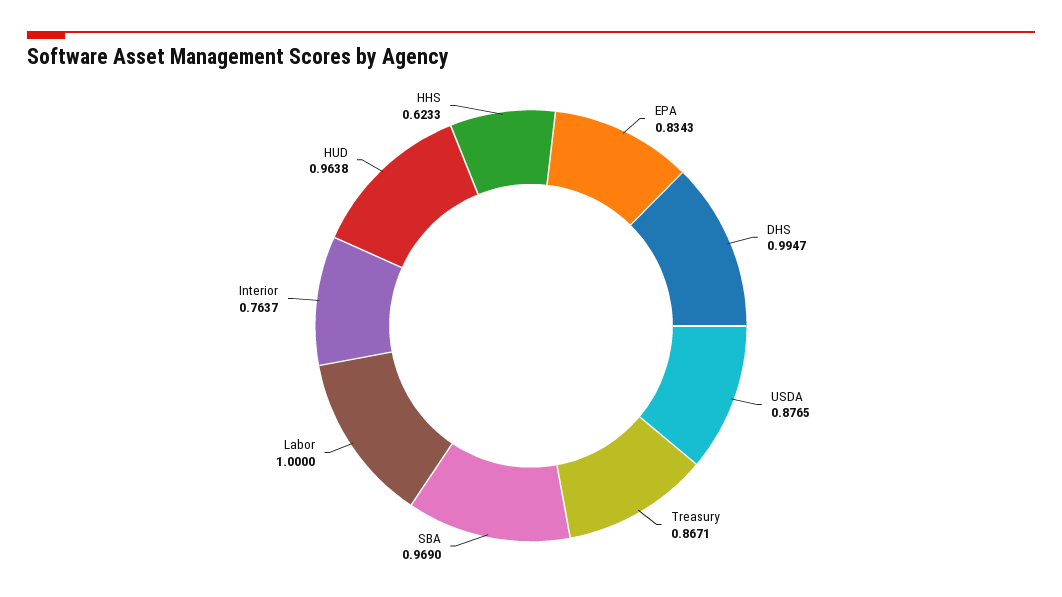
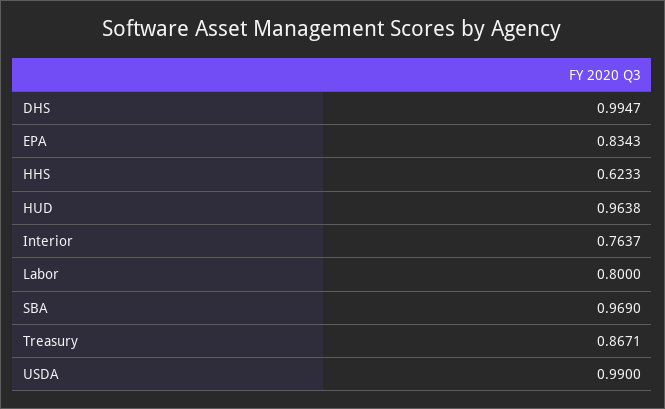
USDA: 0.8765 -> 0.99
Labor: 1 -> 0.8

